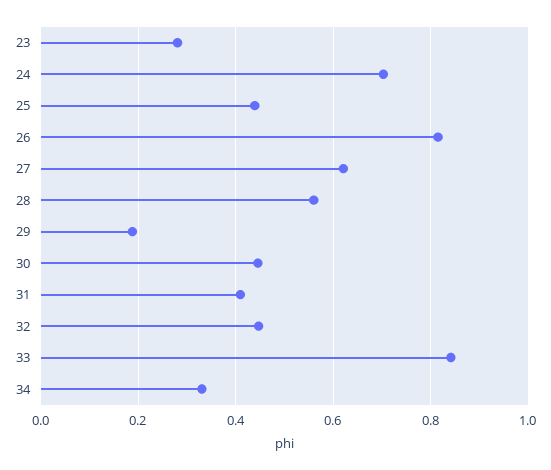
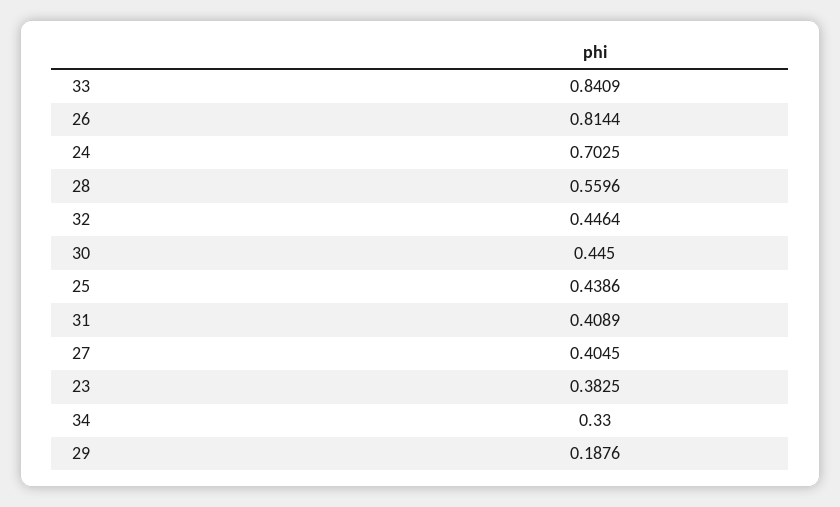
23: 0.28 -> 0.3825
27: 0.62 -> 0.4045

